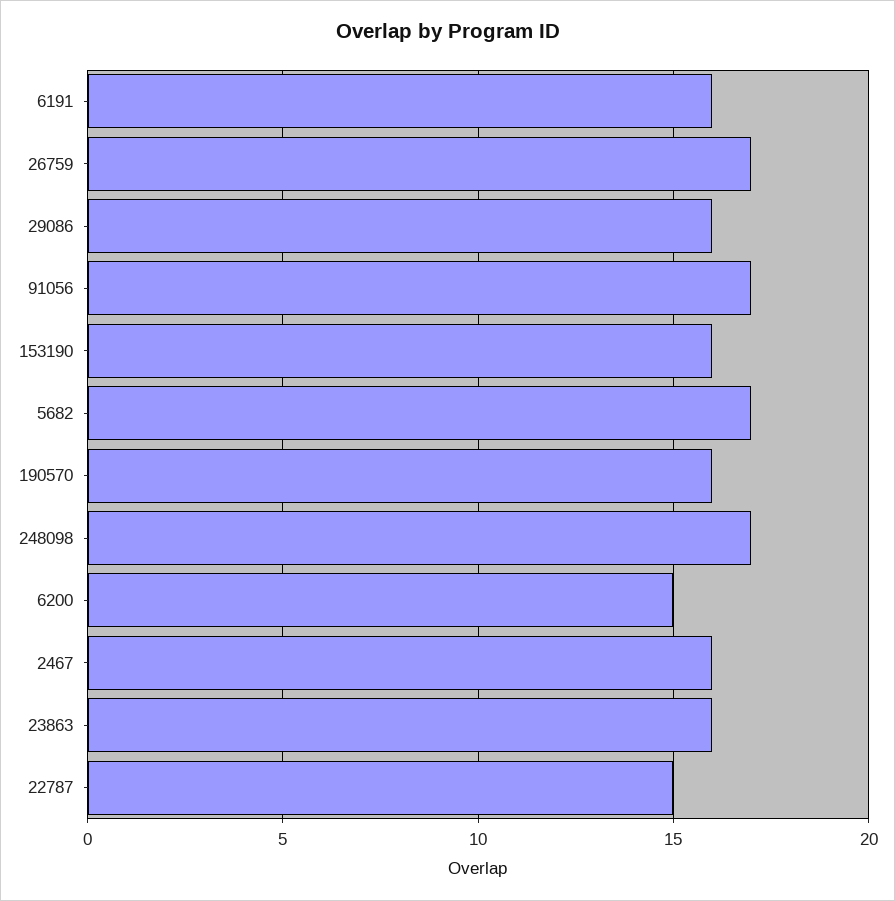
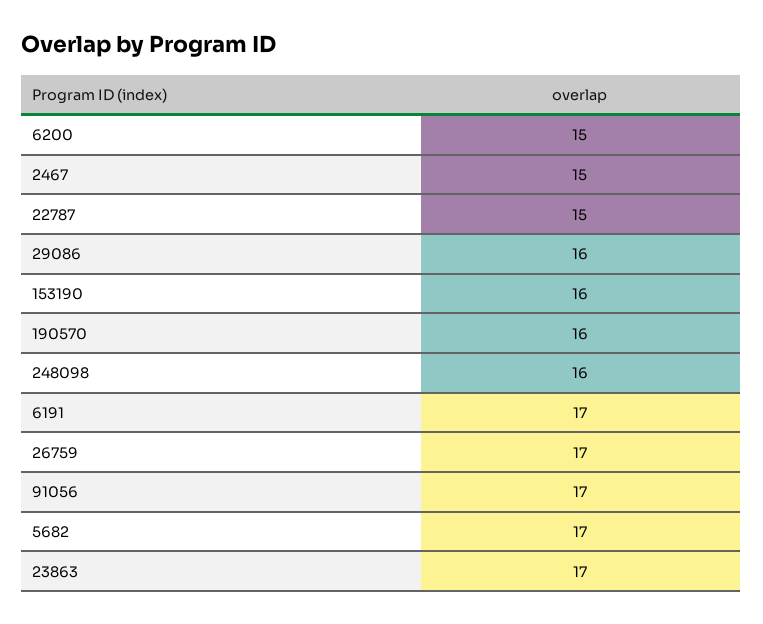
6191: 16 -> 17
248098: 17 -> 16
2467: 16 -> 15
23863: 16 -> 17

